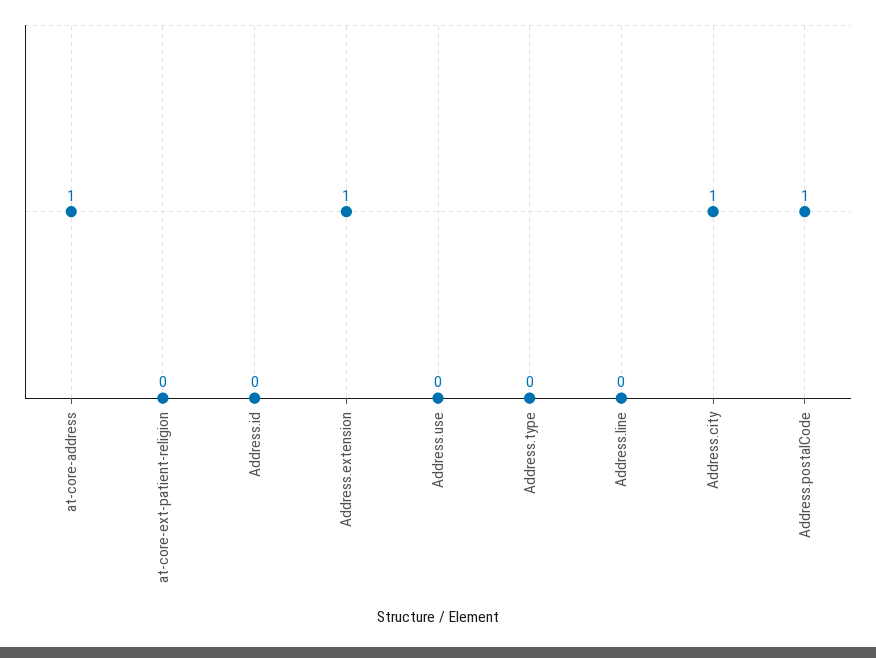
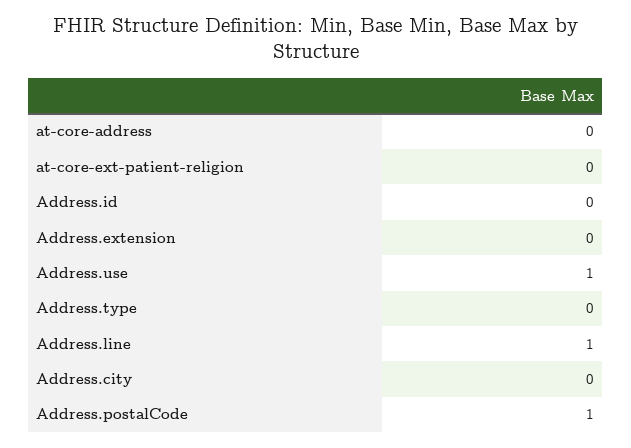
at-core-address: 1 -> 0
Address.extension: 1 -> 0
Address.use: 0 -> 1
Address.line: 0 -> 1
Address.city: 1 -> 0

